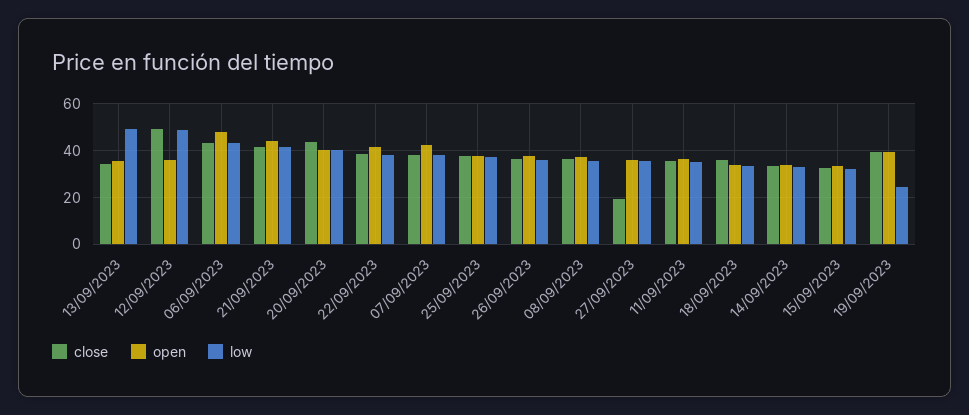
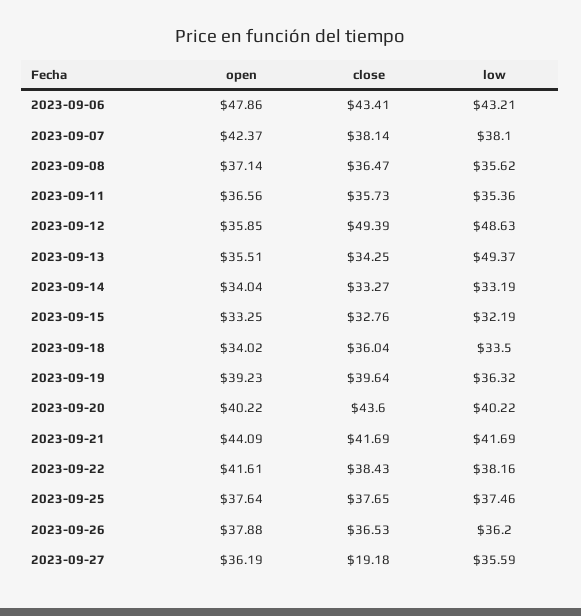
low, 19/09/2023: 25 -> 36.32

